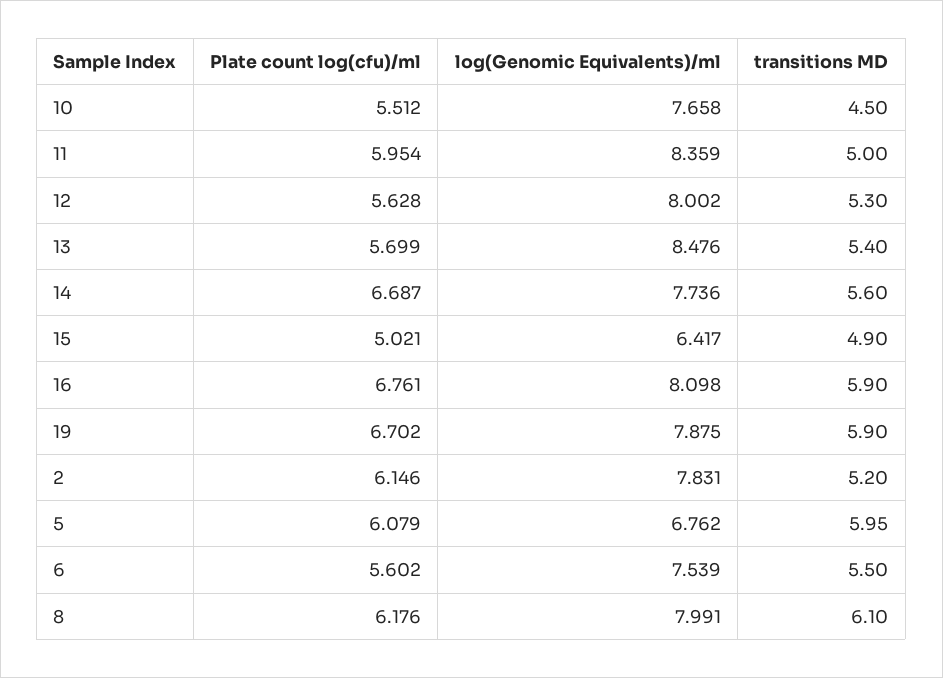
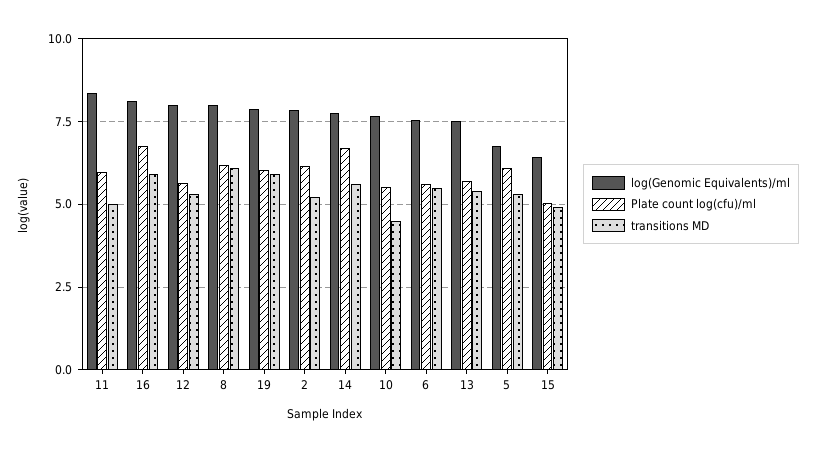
log(Genomic Equivalents)/ml, 13: 8.476 -> 7.5
Plate count log(cfu)/ml, 19: 6.702 -> 6
transitions MD, 5: 5.95 -> 5.25

